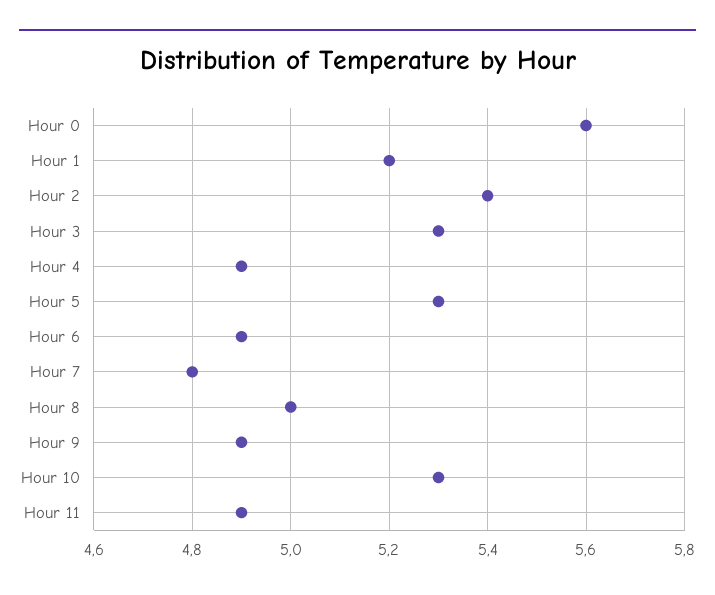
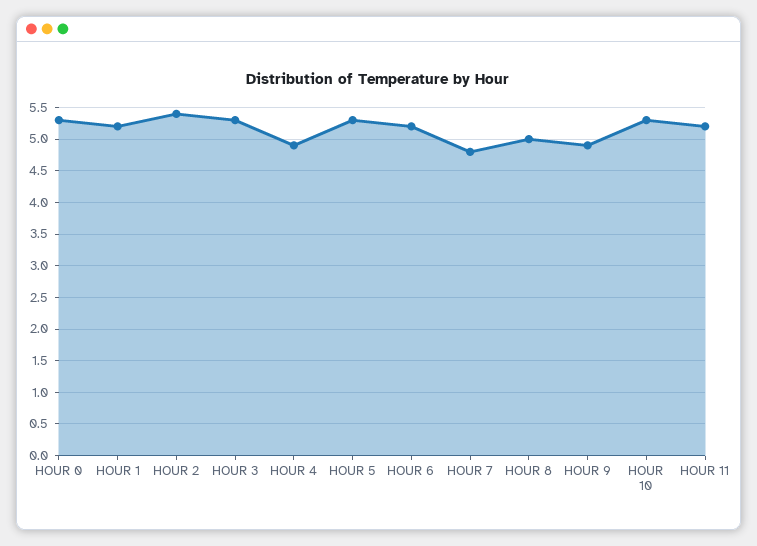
Hour 0: 5.6 -> 5.3
Hour 6: 4.9 -> 5.2
Hour 11: 4.9 -> 5.2

